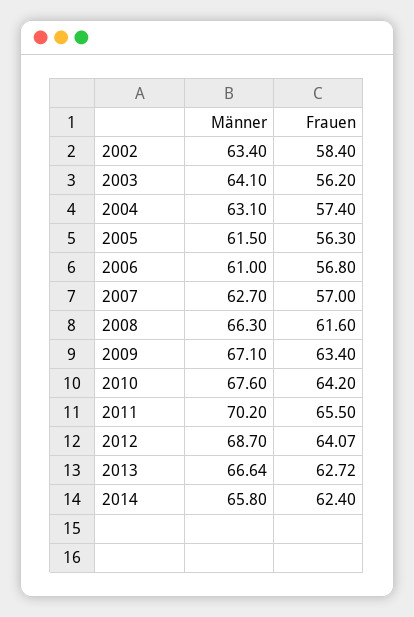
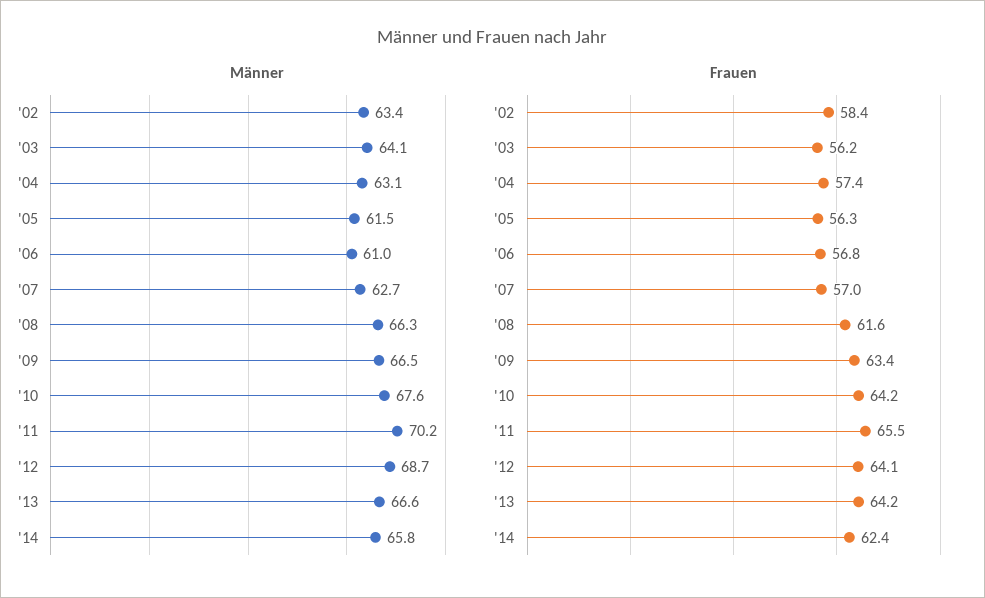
Männer, 2009: 67.1 -> 66.5
Frauen, 2013: 62.72 -> 64.2

